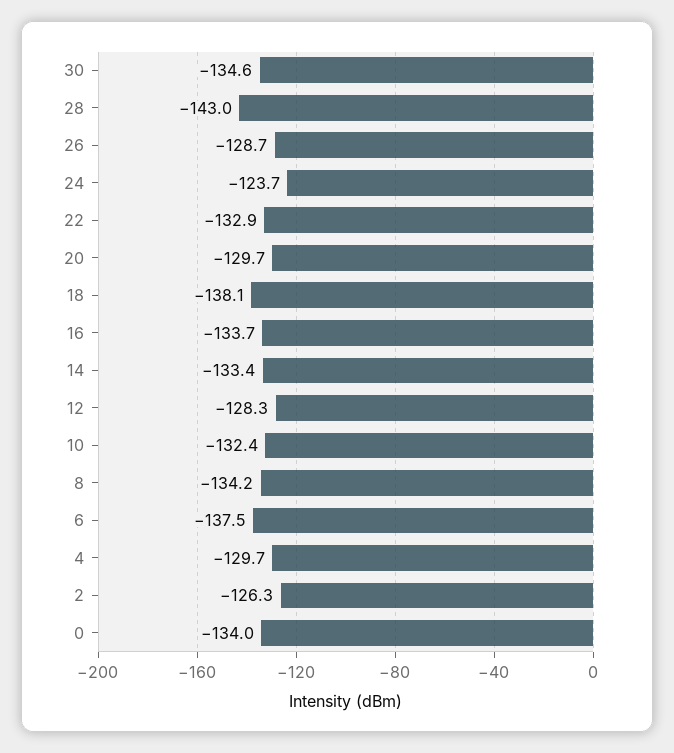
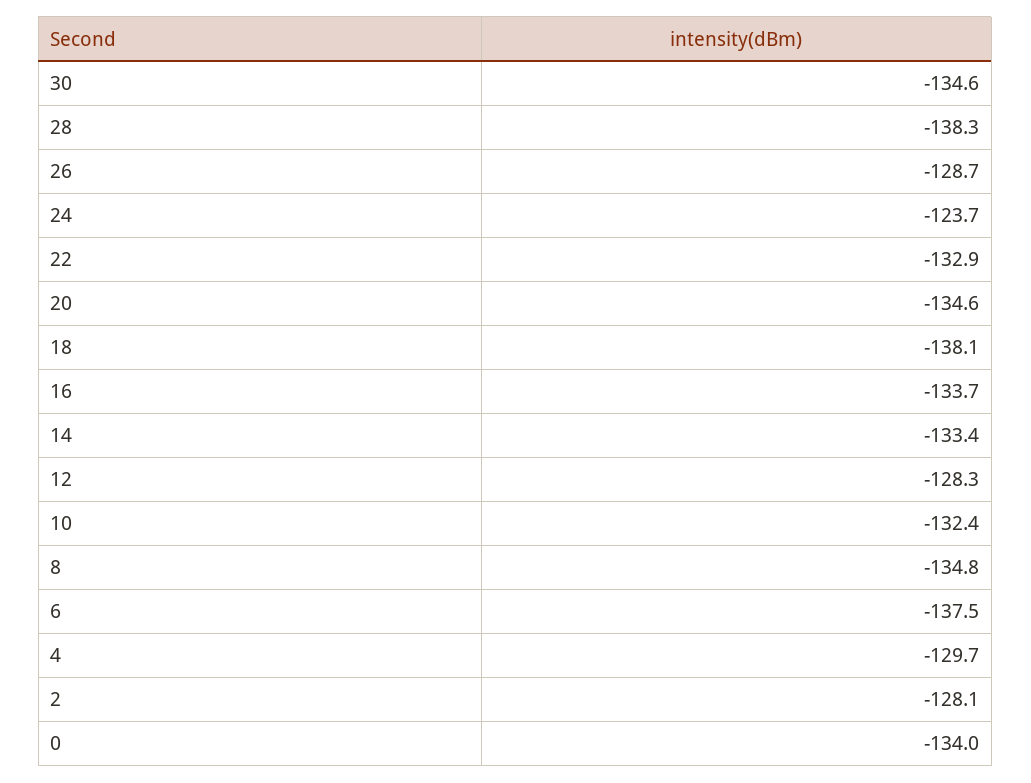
28: -143 -> -138.3
20: -129.7 -> -134.6
8: -134.2 -> -134.8
2: -126.3 -> -128.1

